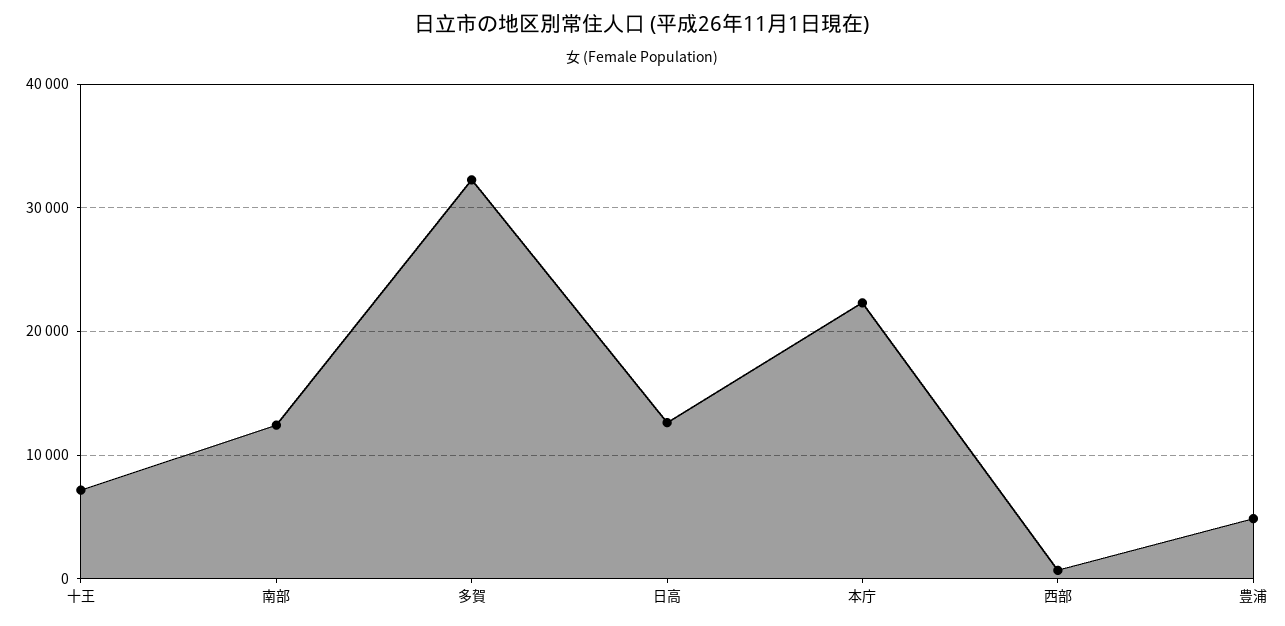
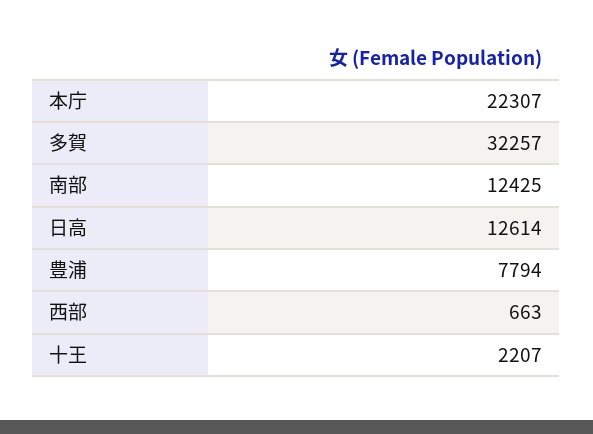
十王: 7000 -> 2207
豊浦: 5000 -> 7794

